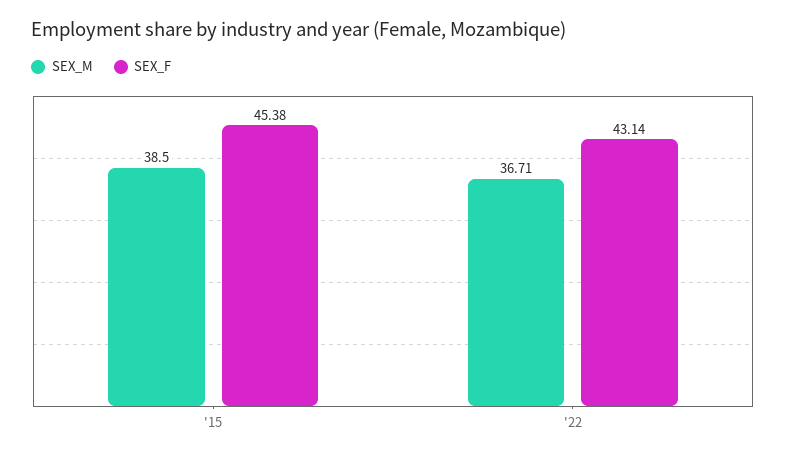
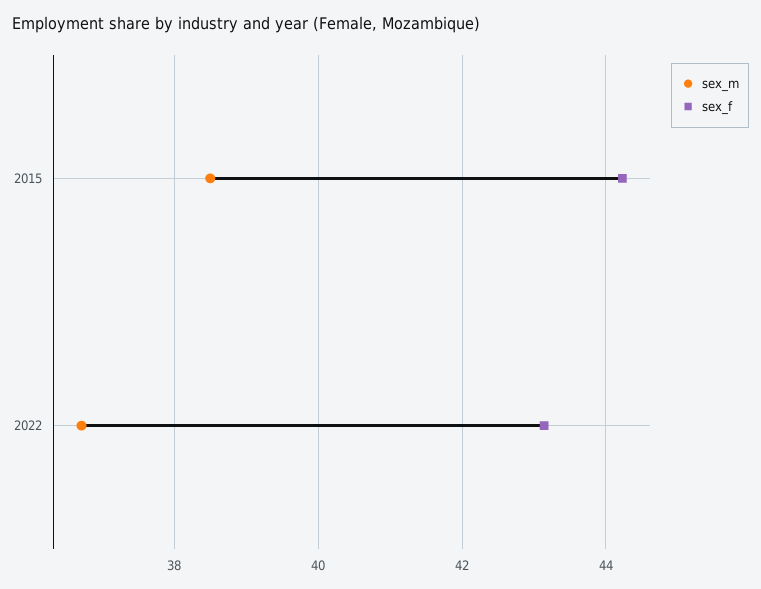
SEX_F, '15: 45.38 -> 44.2

